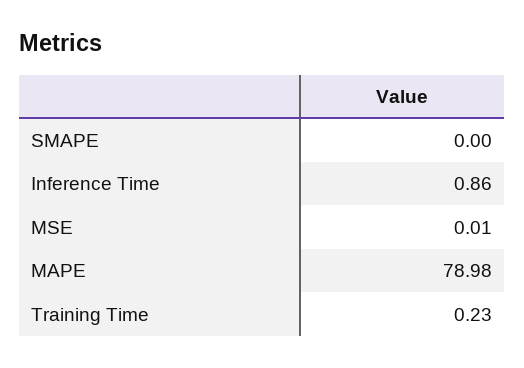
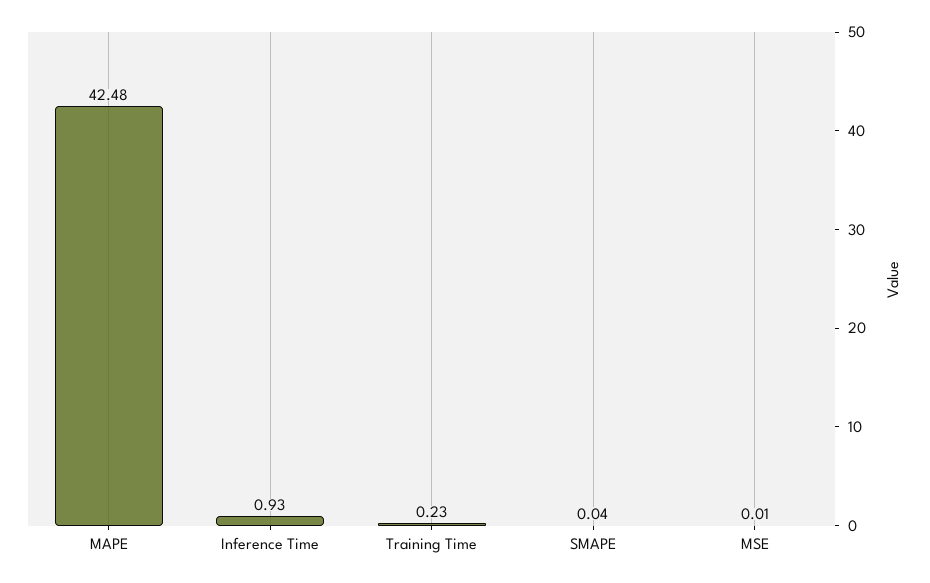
SMAPE: 0 -> 0.04
Inference Time: 0.86 -> 0.93
MAPE: 78.98 -> 42.48

